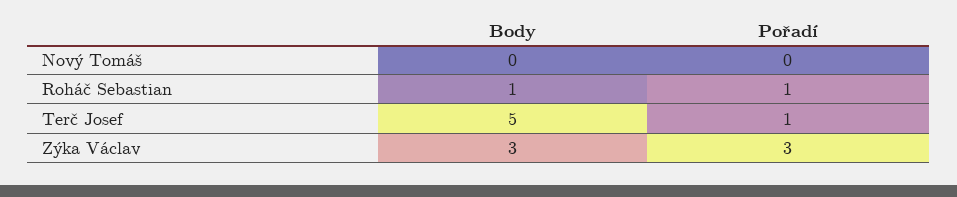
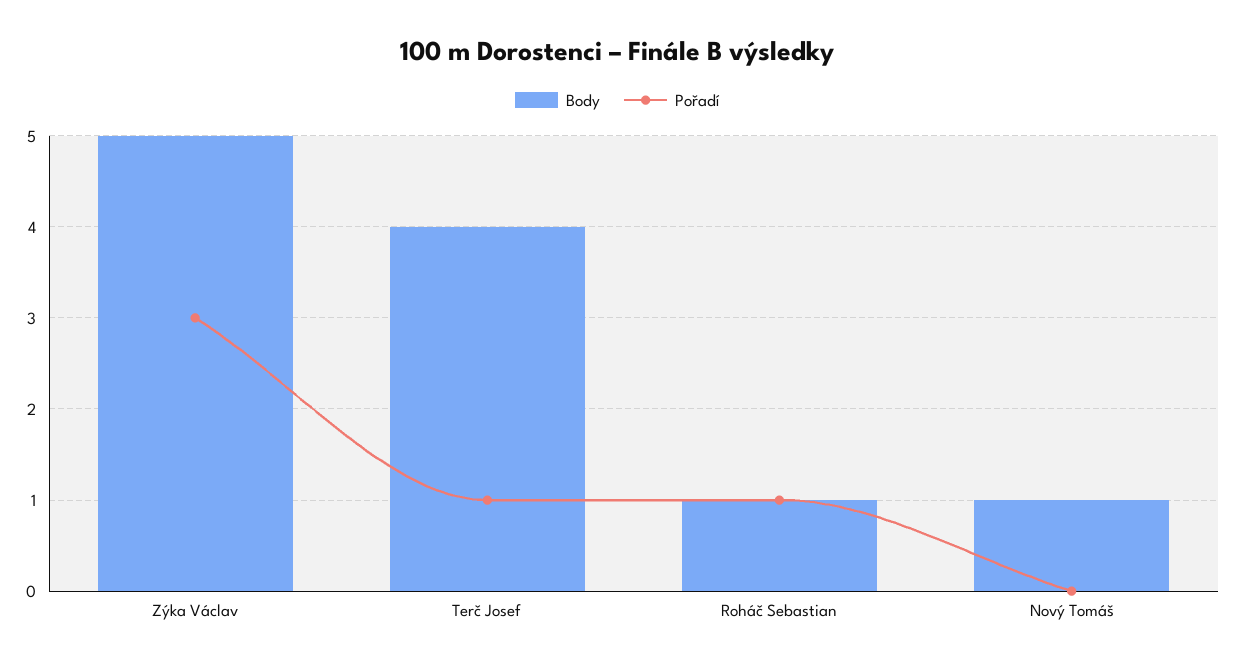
Body, Nový Tomáš: 0 -> 1
Body, Terč Josef: 5 -> 4
Body, Zýka Václav: 3 -> 5

